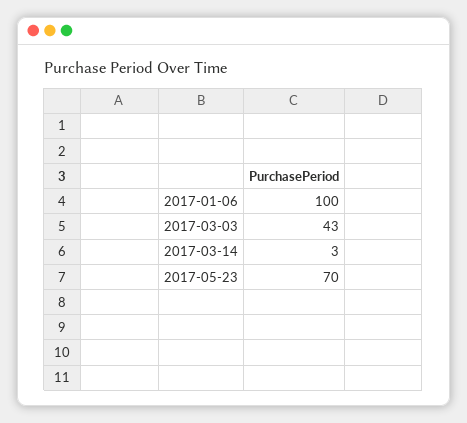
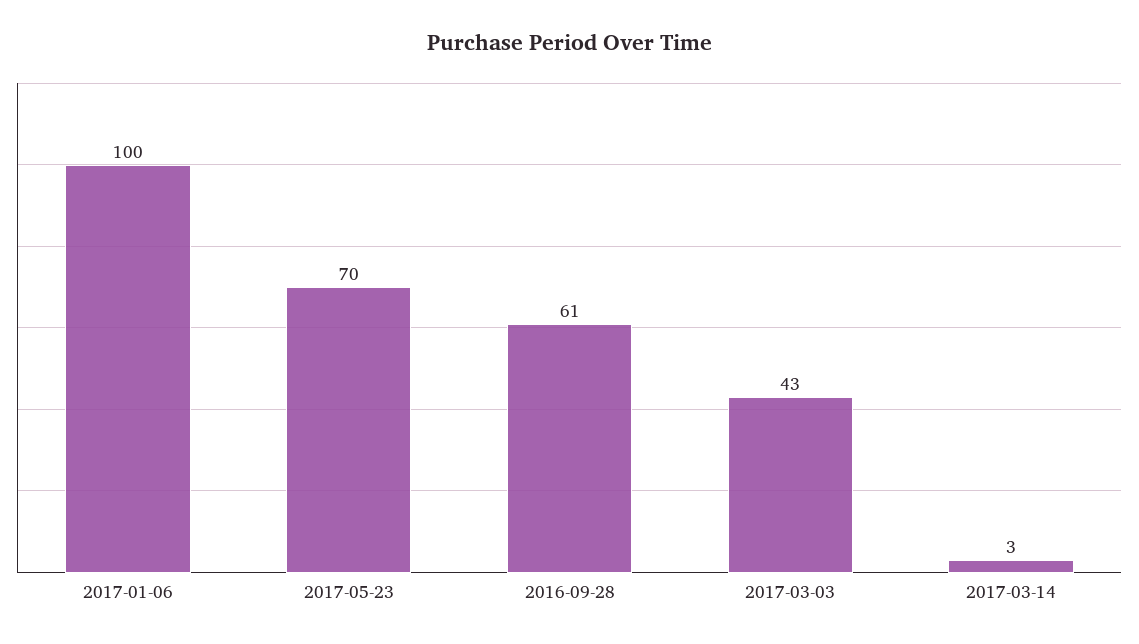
2016-09-28: none -> 61

